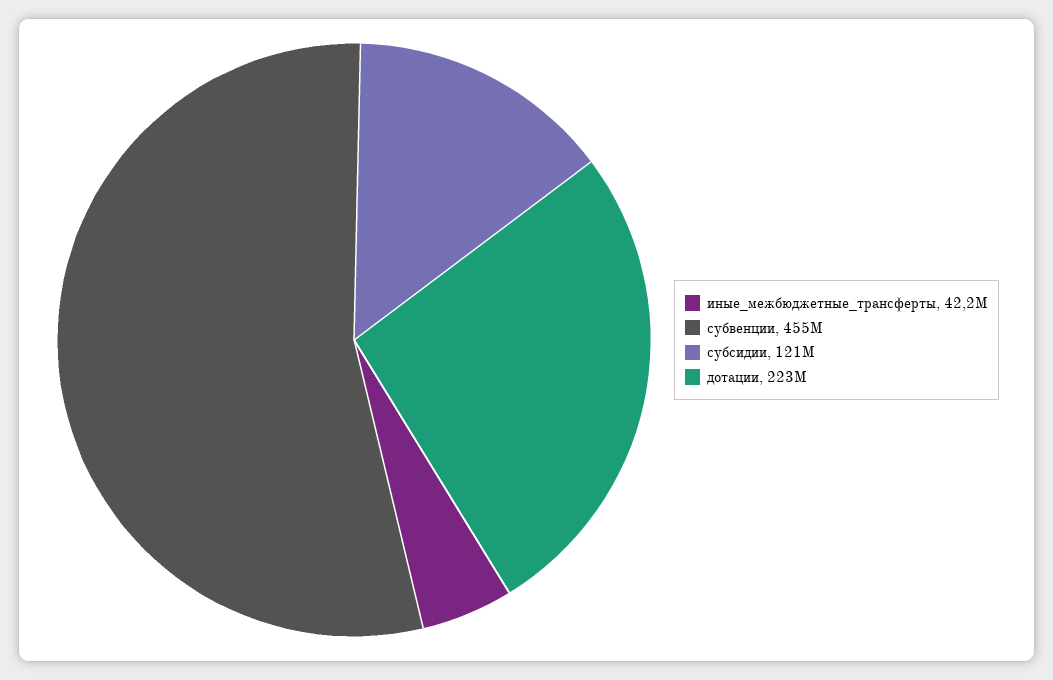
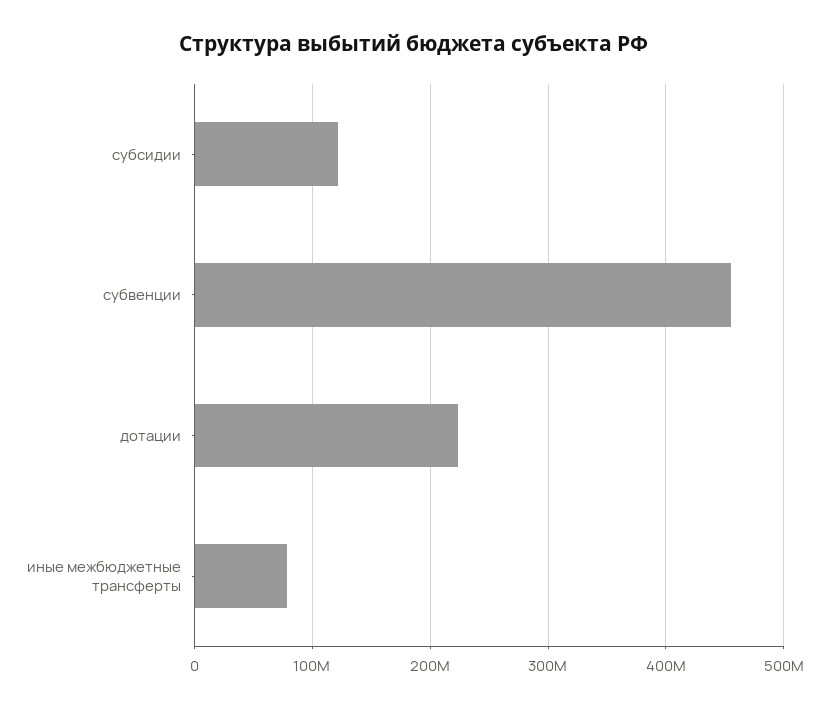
иные_межбюджетные_трансферты: 42200000 -> 80000000

